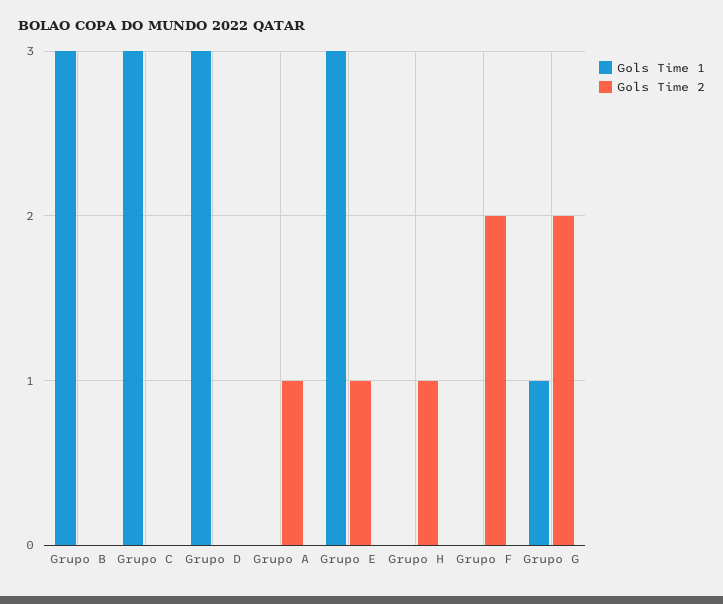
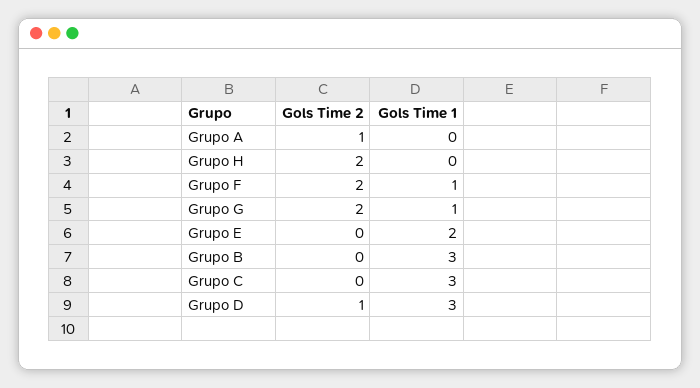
Gols Time 2, Grupo D: 0 -> 1
Gols Time 1, Grupo E: 3 -> 2
Gols Time 2, Grupo E: 1 -> 0
Gols Time 2, Grupo H: 1 -> 2
Gols Time 1, Grupo F: 0 -> 1

